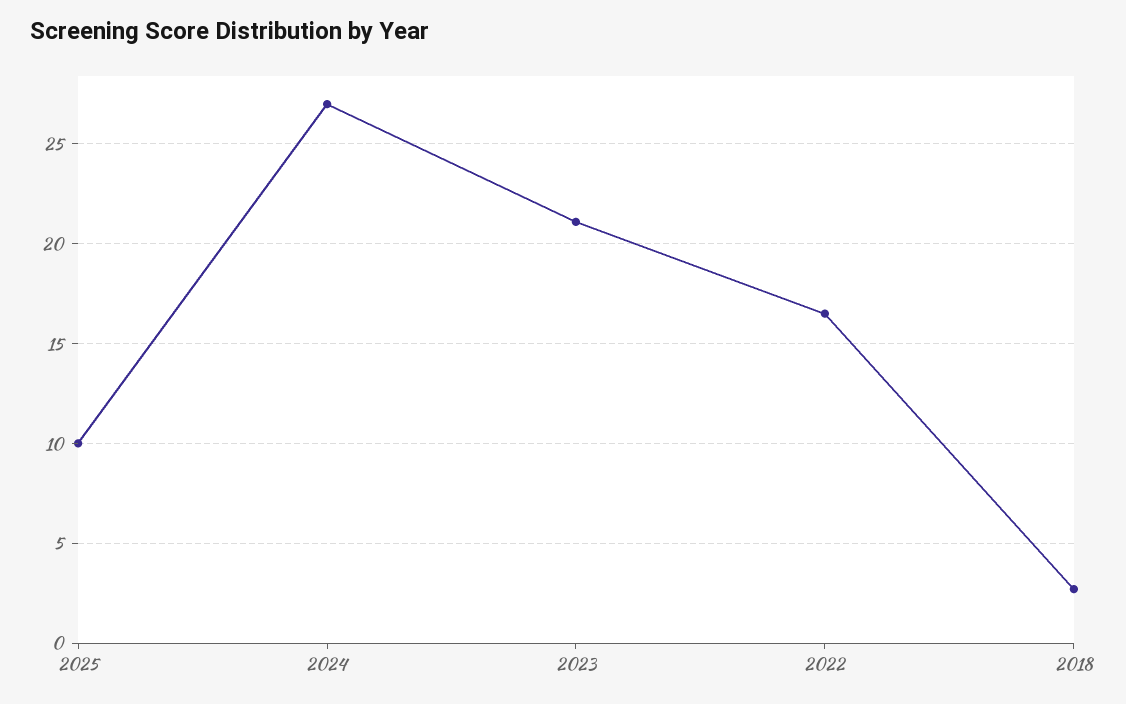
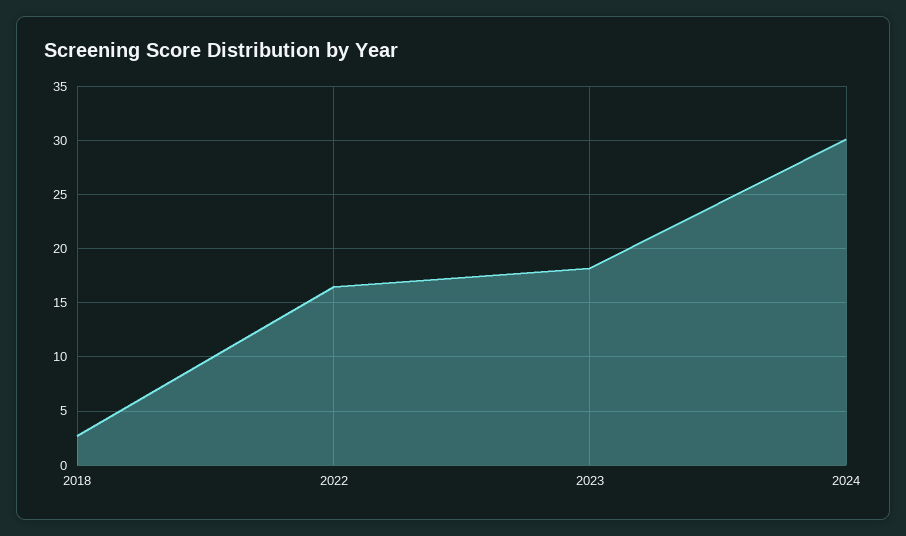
2025: 10 -> none
2024: 27 -> 30
2023: 21 -> 18

